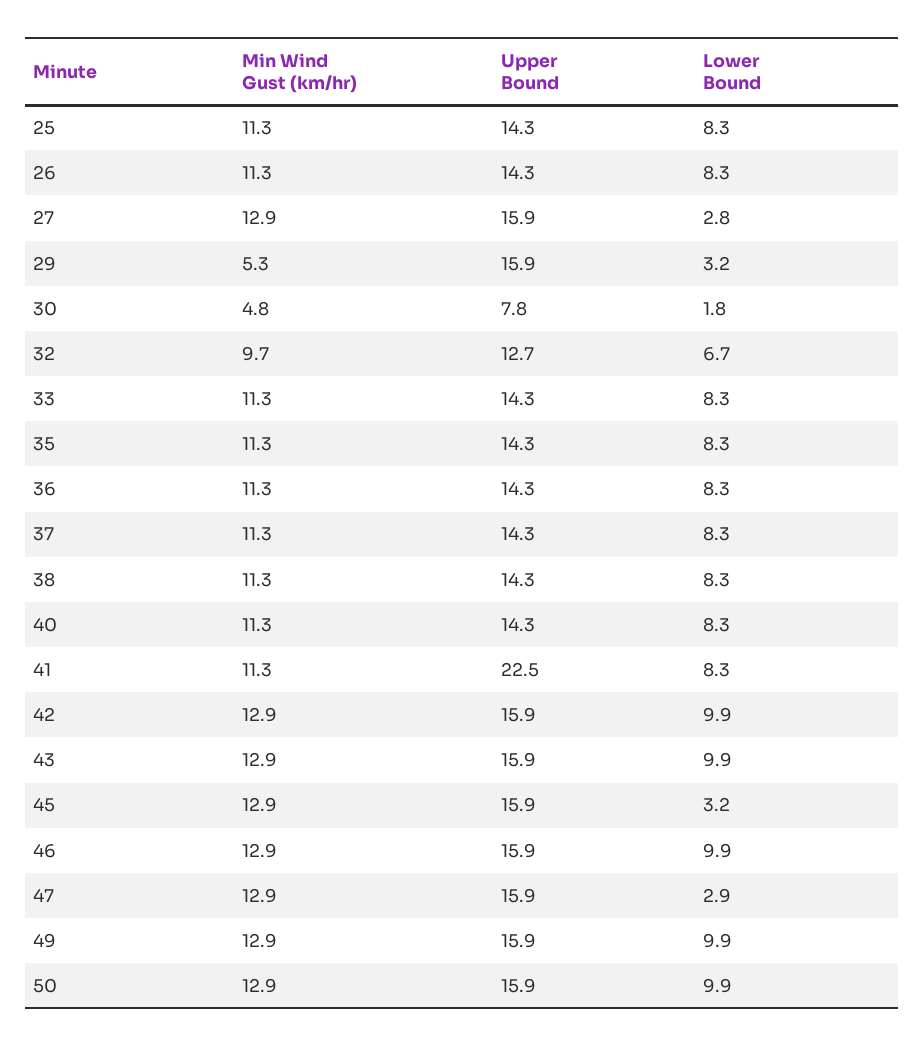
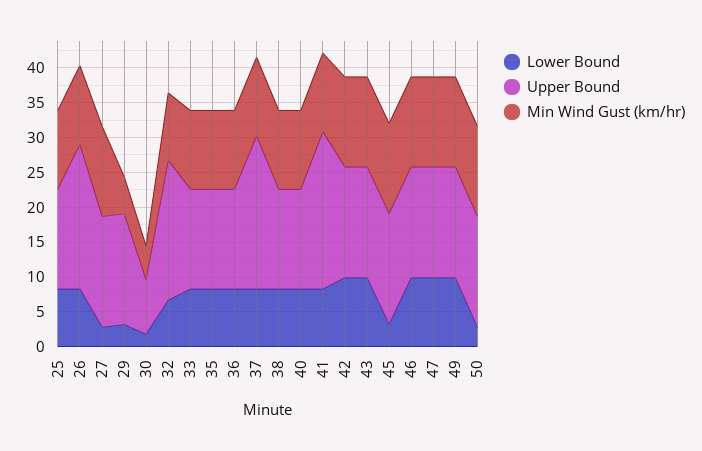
Upper Bound, 26: 14.3 -> 20
Upper Bound, 32: 12.7 -> 20
Upper Bound, 37: 14.3 -> 22.5
Lower Bound, 47: 2.9 -> 10
Lower Bound, 50: 9.9 -> 2.5

